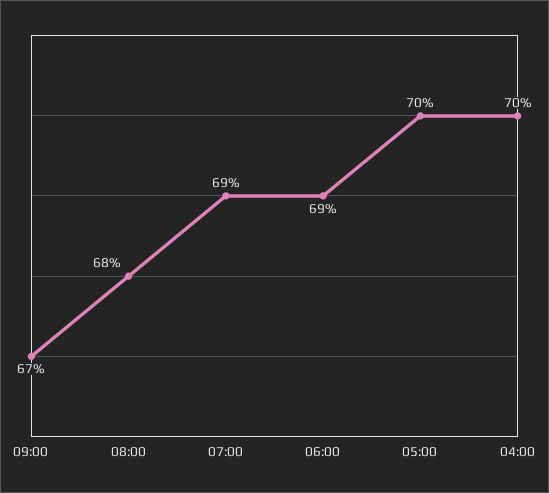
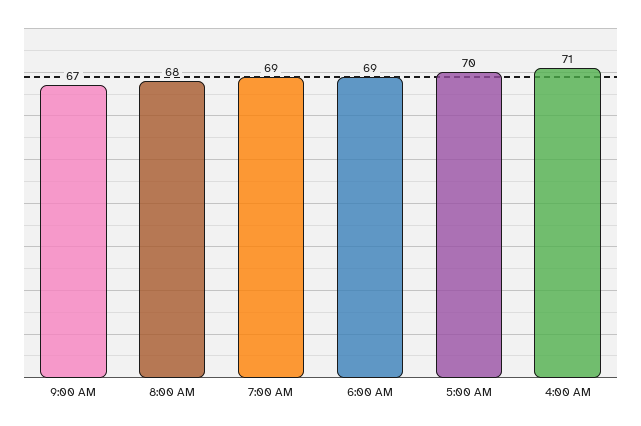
04:00: 70 -> 71

